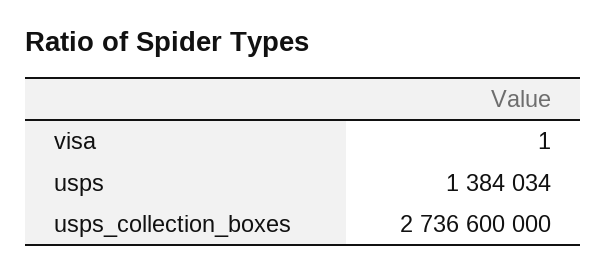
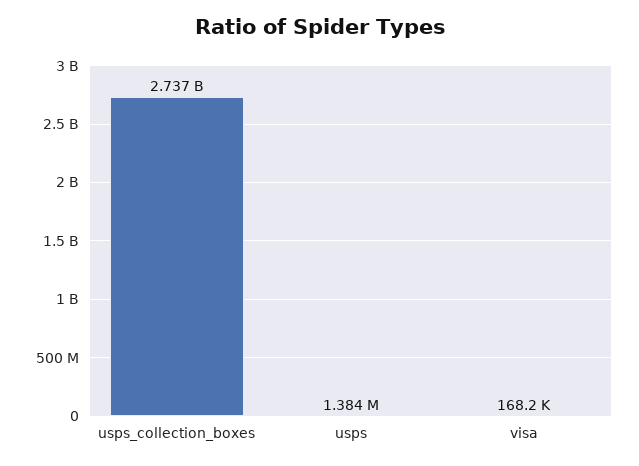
visa: 1 -> 168200

